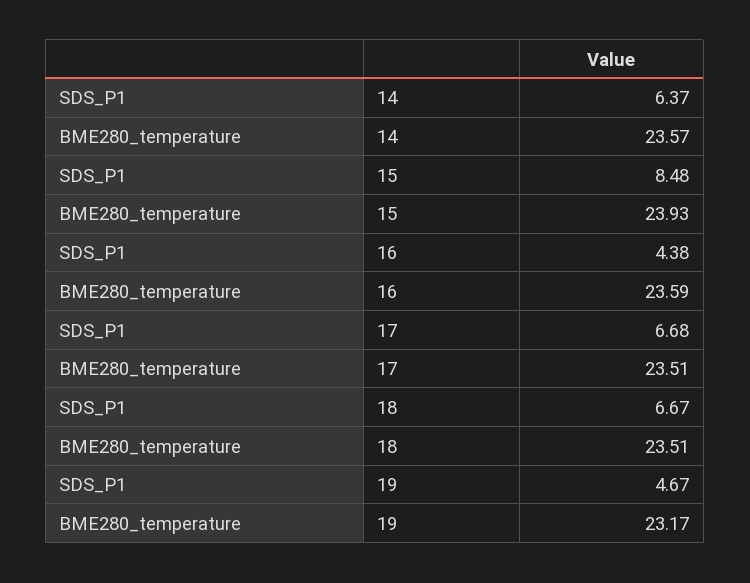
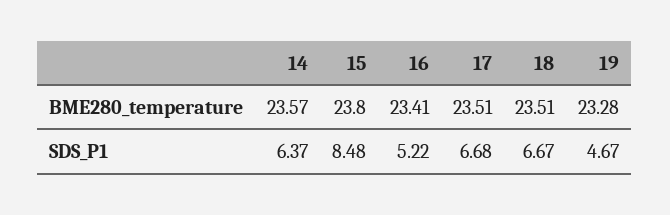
BME280_temperature, 15: 23.93 -> 23.8
SDS_P1, 16: 4.38 -> 5.22
BME280_temperature, 16: 23.59 -> 23.41
BME280_temperature, 19: 23.17 -> 23.28

